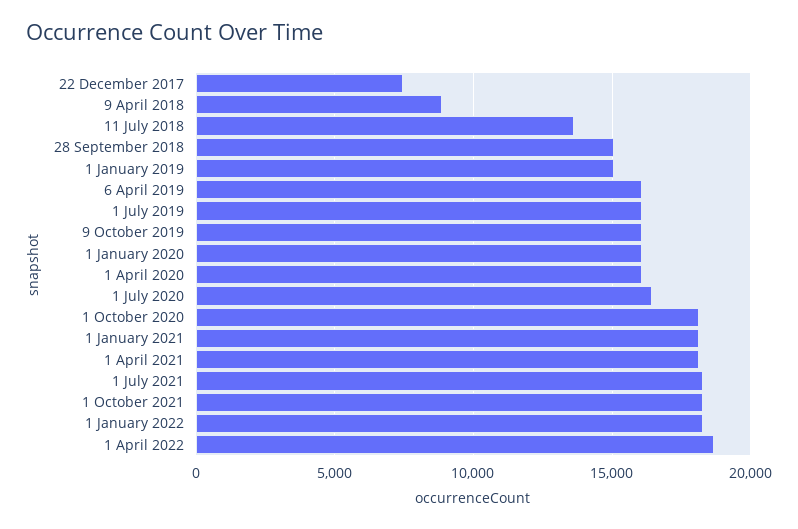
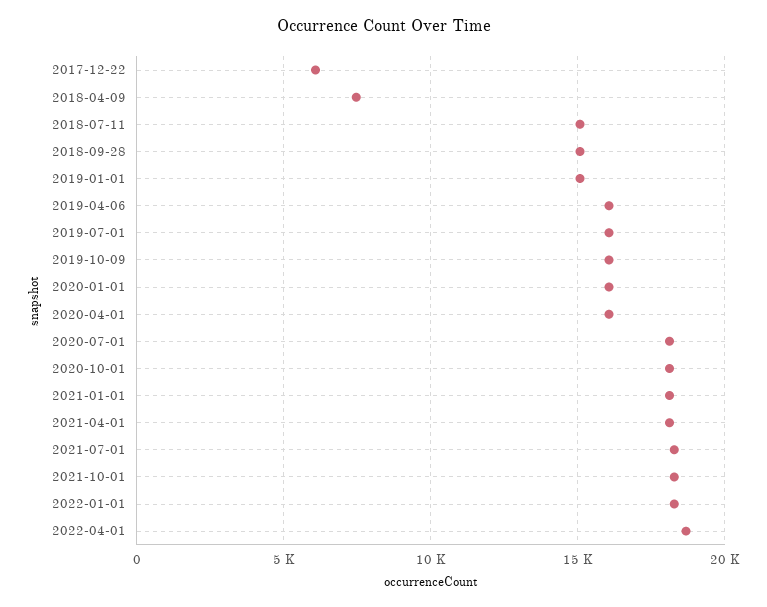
22 December 2017: 7500 -> 6000
9 April 2018: 9000 -> 7500
11 July 2018: 13500 -> 15000
1 July 2020: 16500 -> 18000

